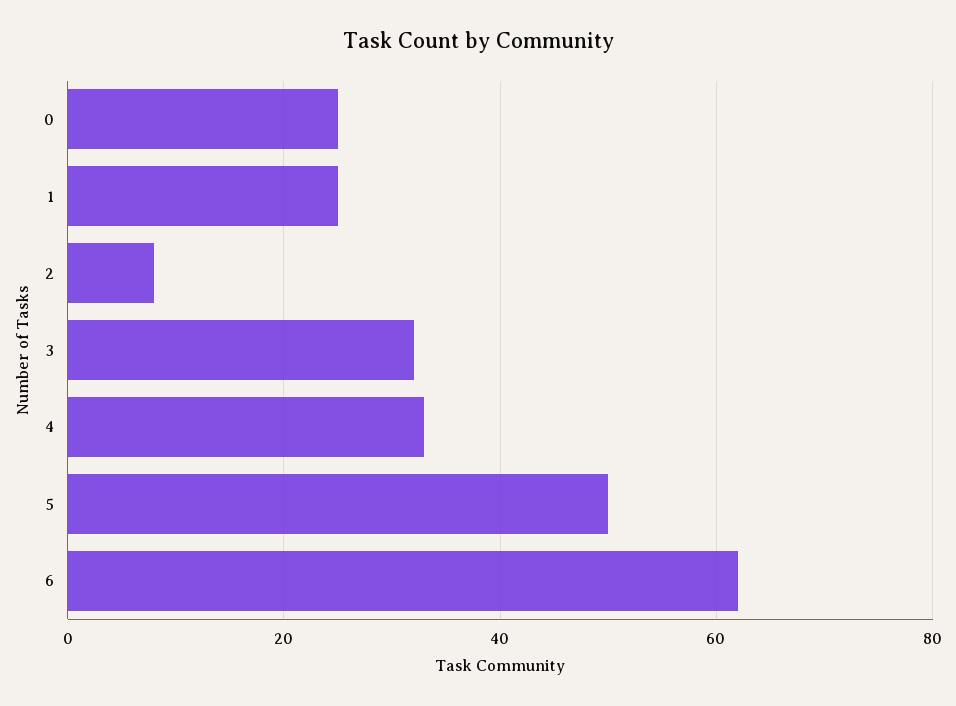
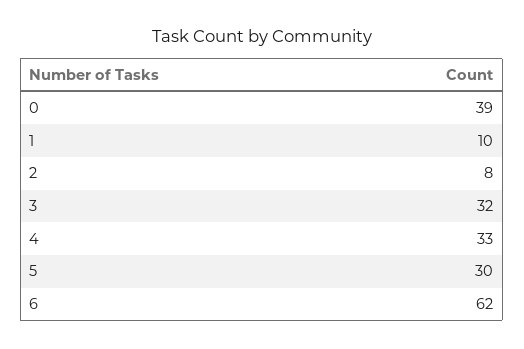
0: 25 -> 39
1: 25 -> 10
5: 50 -> 30

